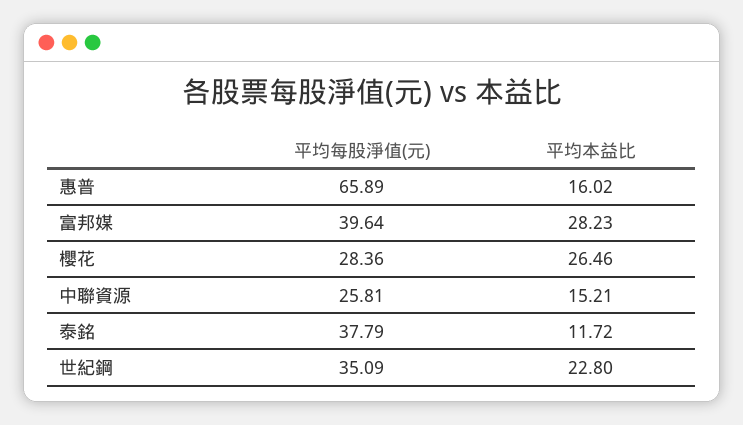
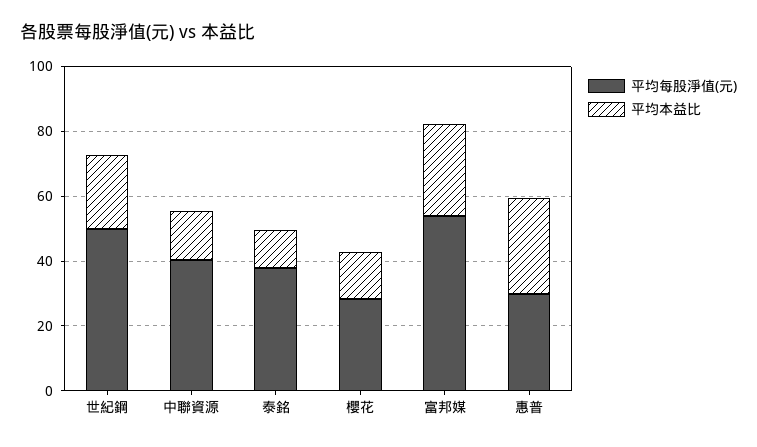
平均每股淨值(元), 惠普: 65.89 -> 30
平均本益比, 惠普: 16.02 -> 30
平均每股淨值(元), 富邦媒: 39.64 -> 55
平均本益比, 櫻花: 26.46 -> 15
平均每股淨值(元), 中聯資源: 25.81 -> 40
平均每股淨值(元), 世紀鋼: 35.09 -> 50

